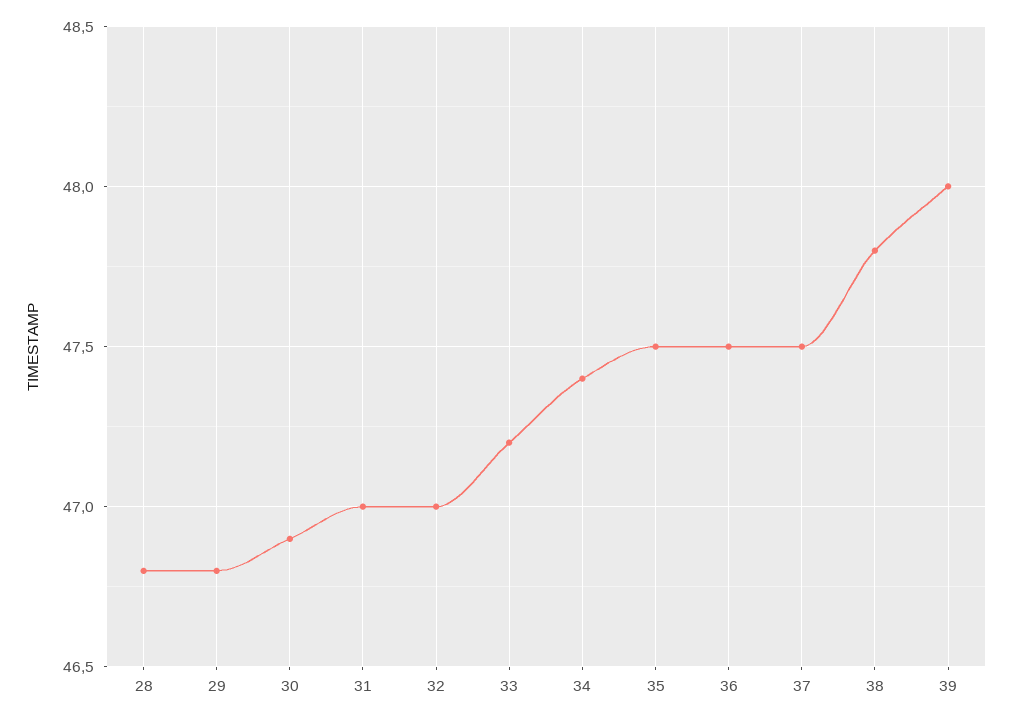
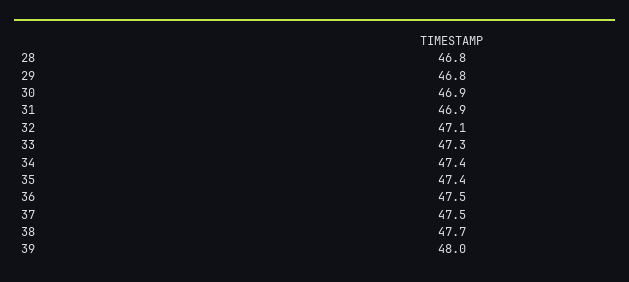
31: 47 -> 46.9
32: 47 -> 47.1
33: 47.2 -> 47.3
35: 47.5 -> 47.4
38: 47.8 -> 47.7

